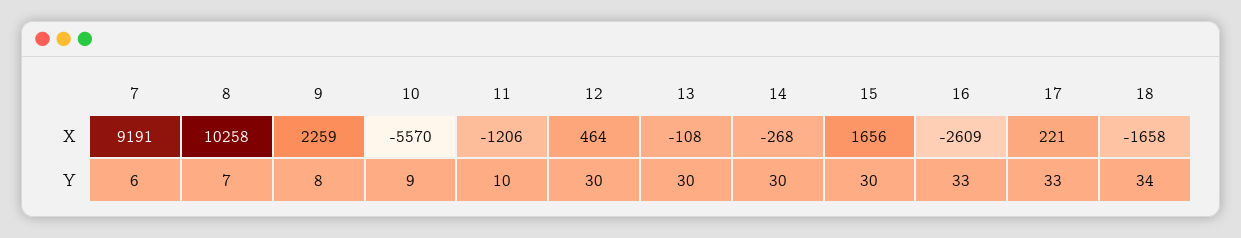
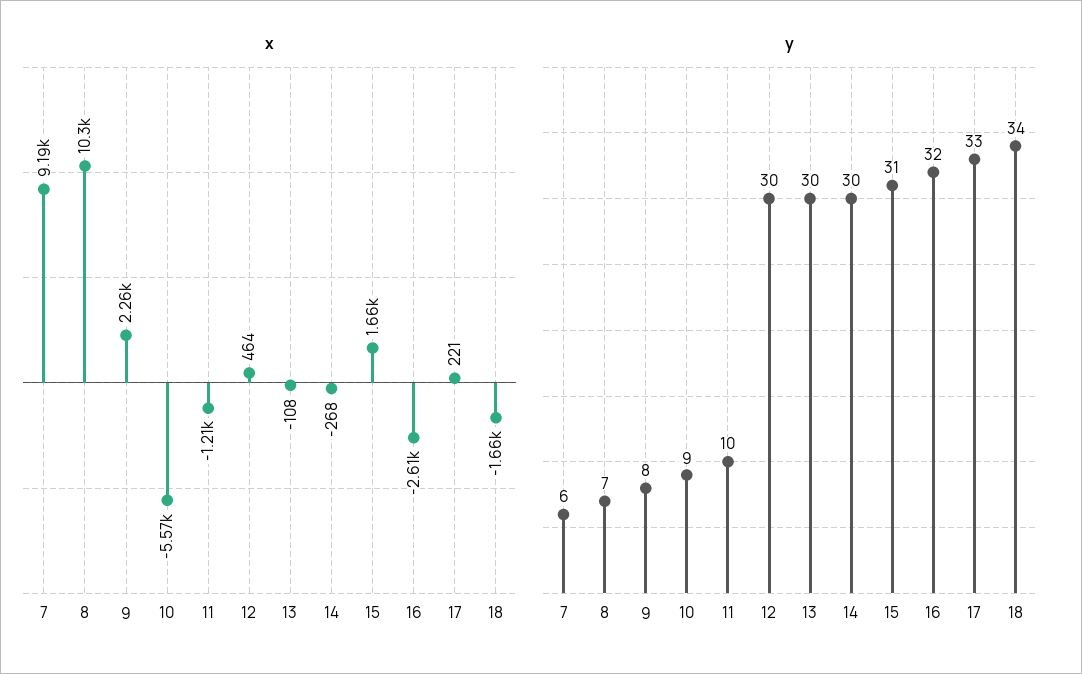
Y, 15: 30 -> 31
Y, 16: 33 -> 32

